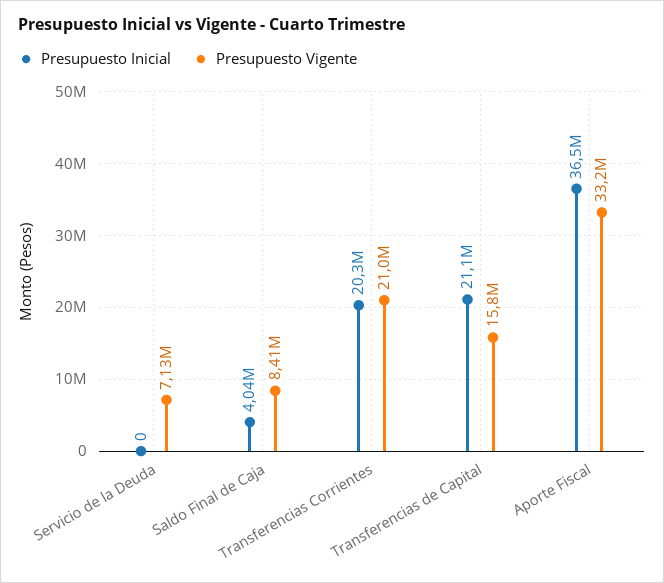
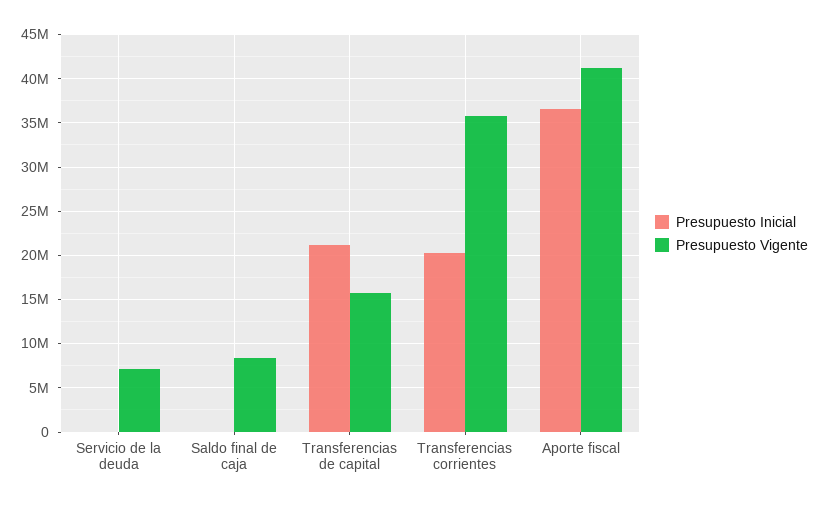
Presupuesto Inicial, Saldo Final de Caja: 4040000 -> 0
Presupuesto Vigente, Transferencias Corrientes: 21000000 -> 36000000
Presupuesto Vigente, Aporte Fiscal: 33200000 -> 41000000

